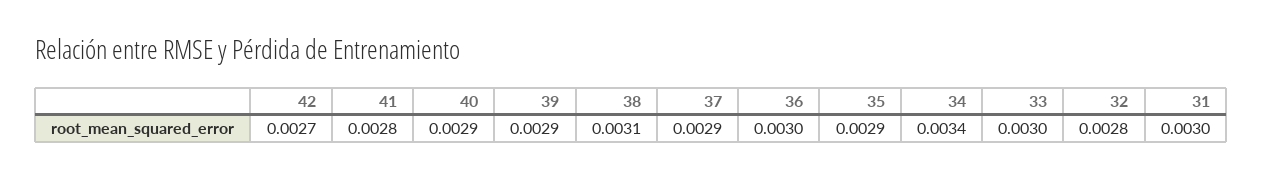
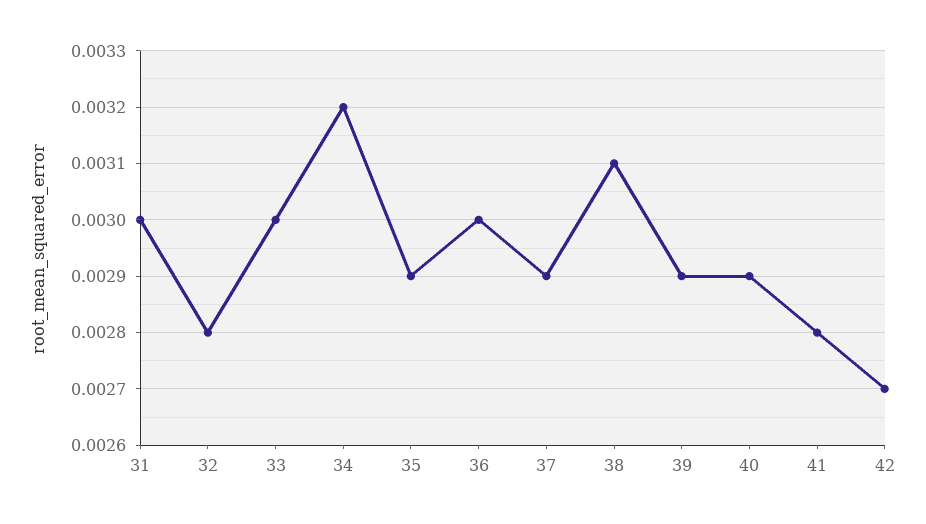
34: 0.0034 -> 0.0032

